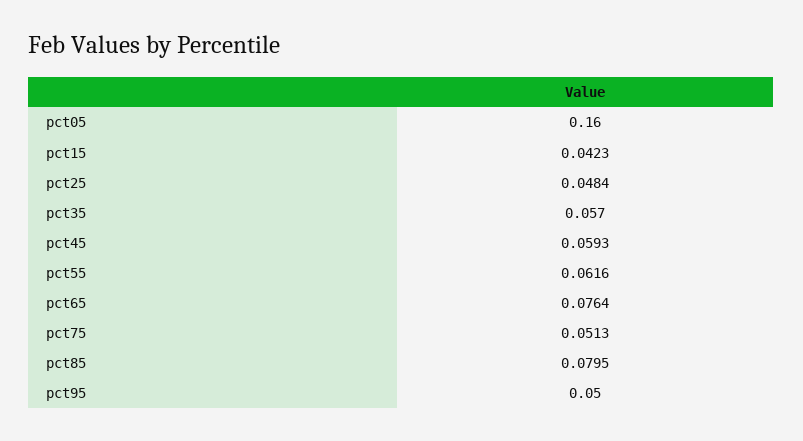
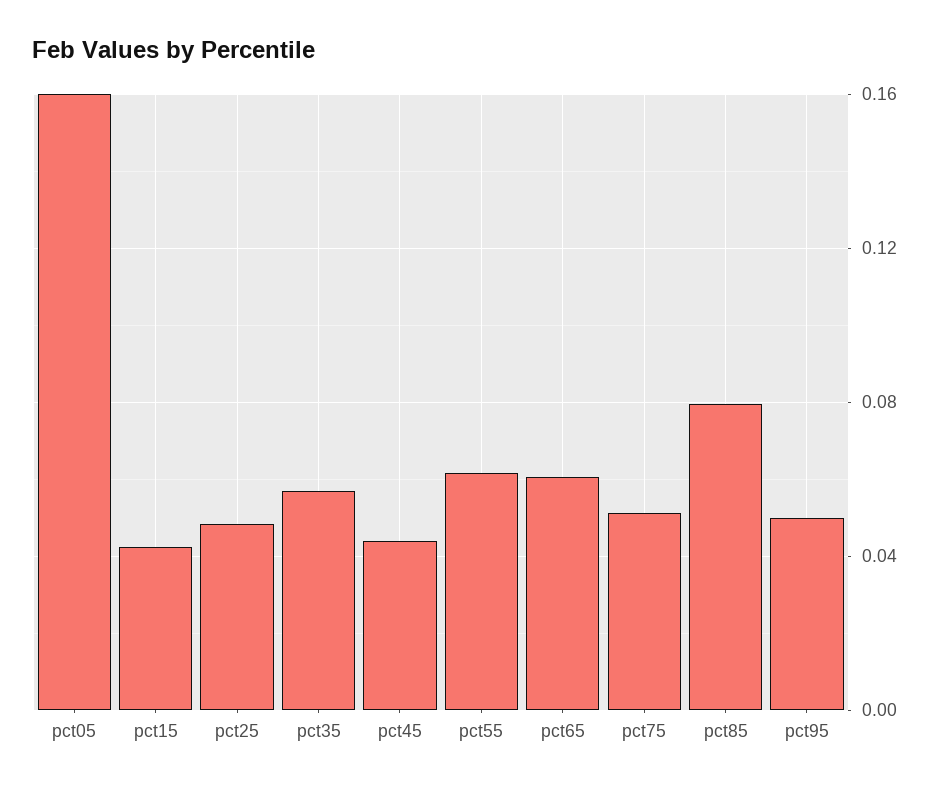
pct45: 0.0593 -> 0.045
pct65: 0.0764 -> 0.06

